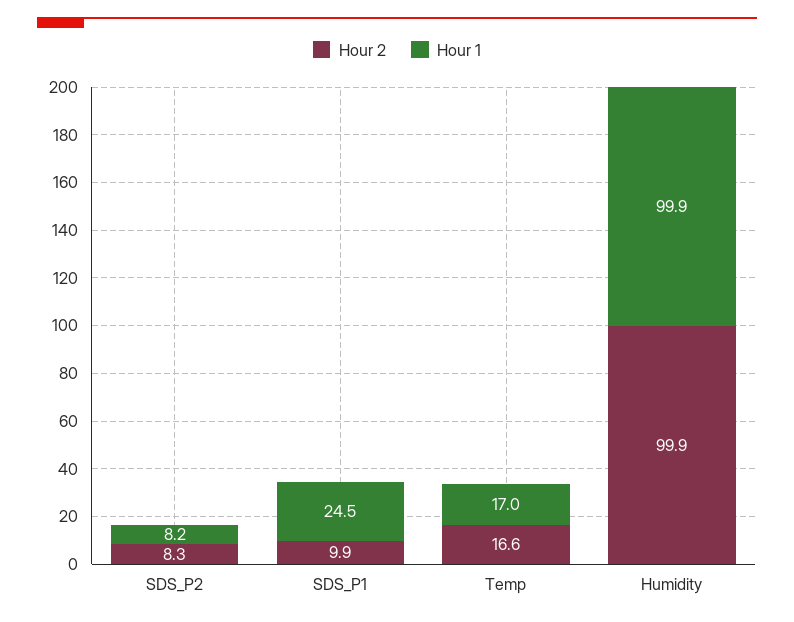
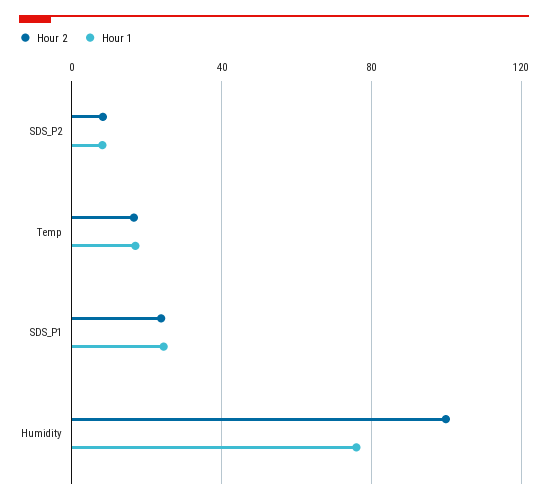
Hour 2, SDS_P1: 9.9 -> 25
Hour 1, Humidity: 99.9 -> 75

